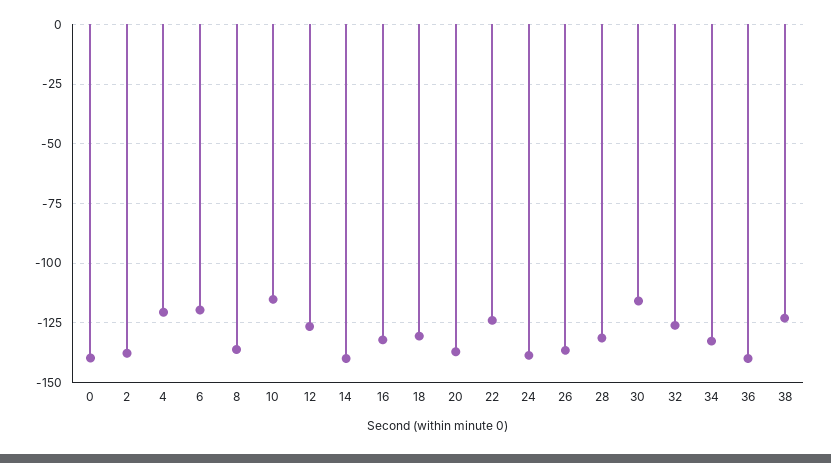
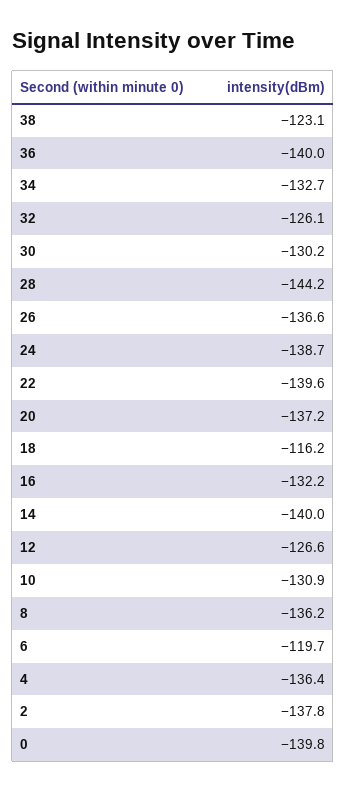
4: -120 -> -136.4
10: -115 -> -130.9
18: -130 -> -116.2
22: -125 -> -139.6
28: -130 -> -144.2
30: -115 -> -130.2

